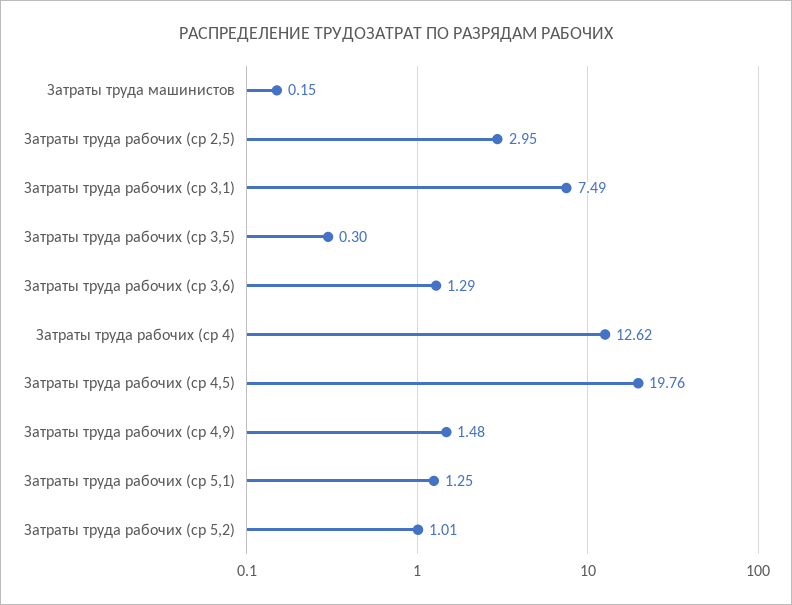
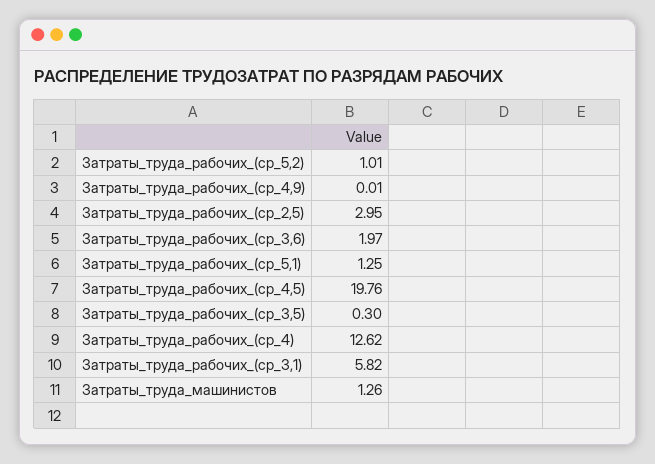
Затраты труда машинистов: 0.15 -> 1.26
Затраты труда рабочих (ср 3,1): 7.49 -> 5.82
Затраты труда рабочих (ср 3,6): 1.29 -> 1.97
Затраты труда рабочих (ср 4,9): 1.48 -> 0.01

